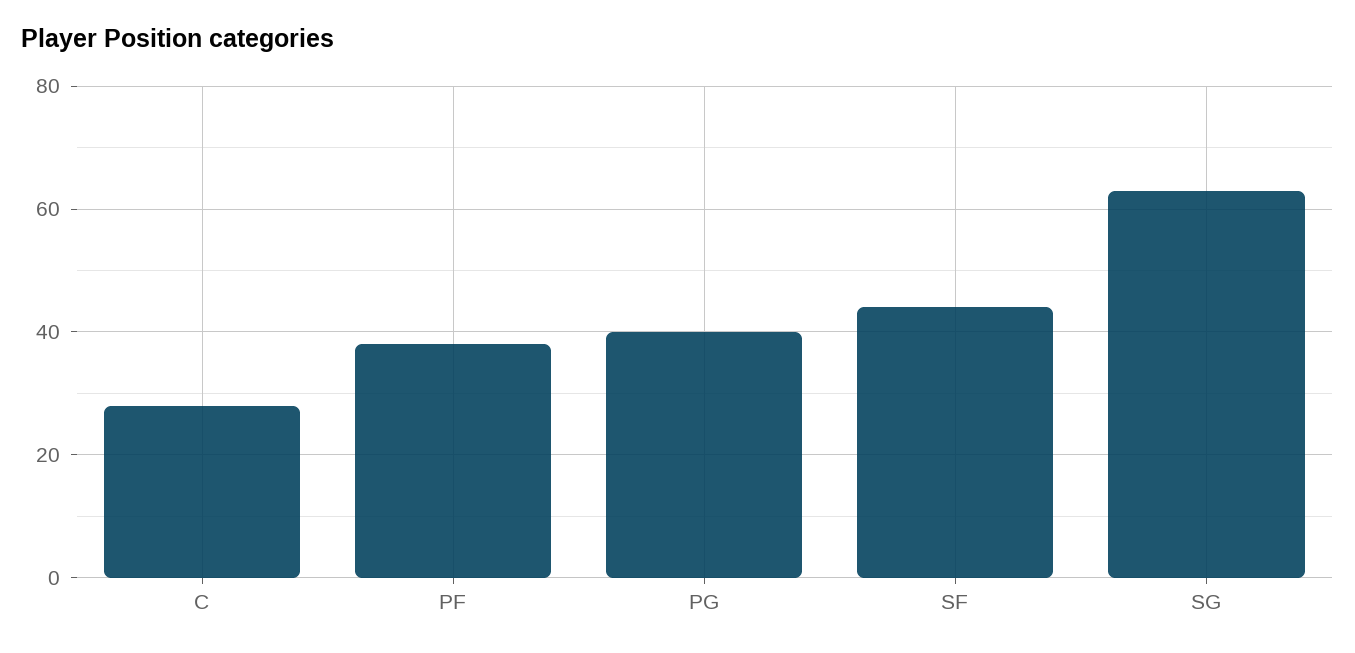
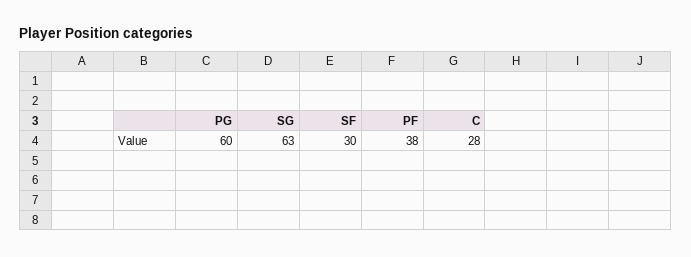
PG: 40 -> 60
SF: 45 -> 30

